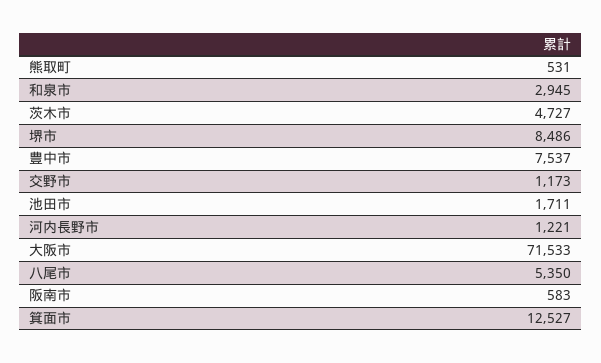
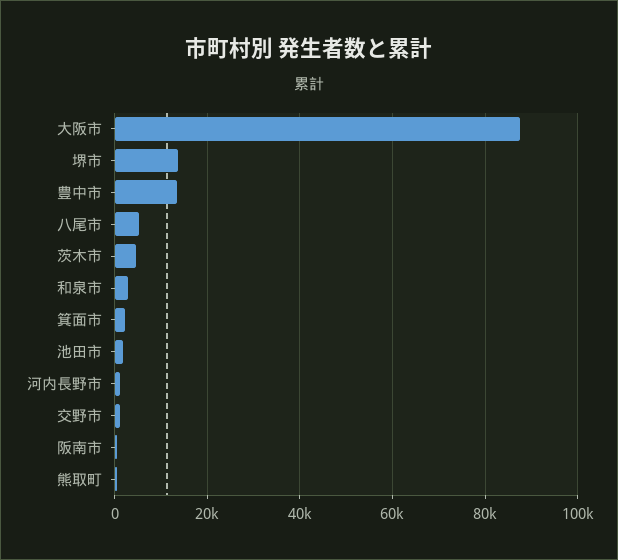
堺市: 8486 -> 14000
豊中市: 7537 -> 14000
大阪市: 71533 -> 88000
箕面市: 12527 -> 2000

